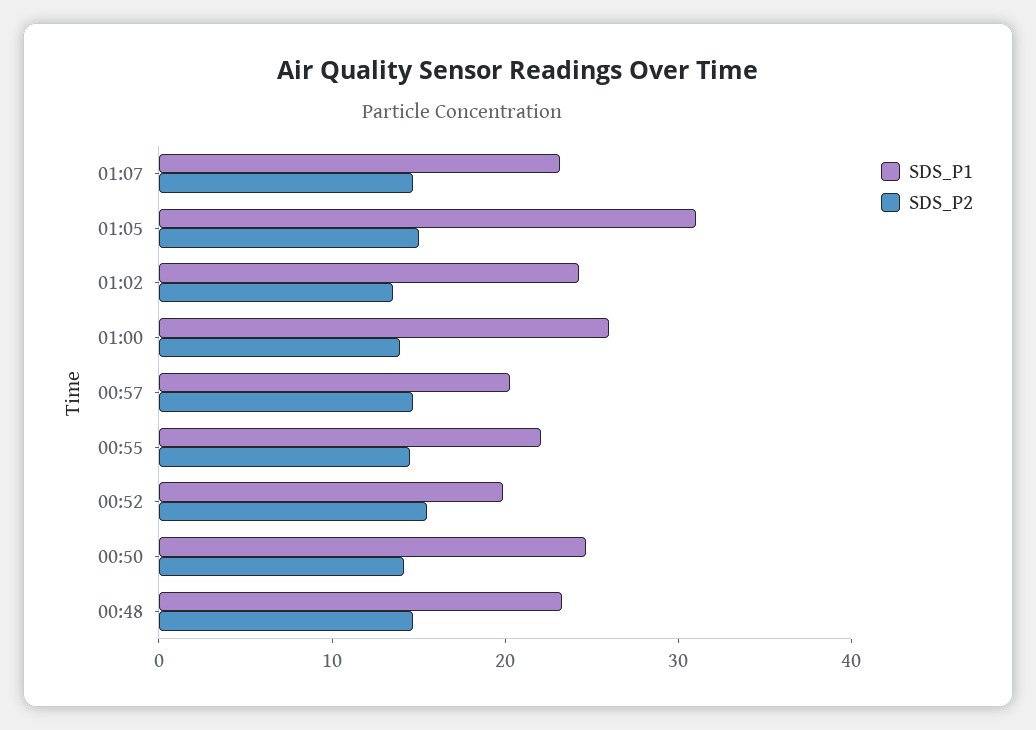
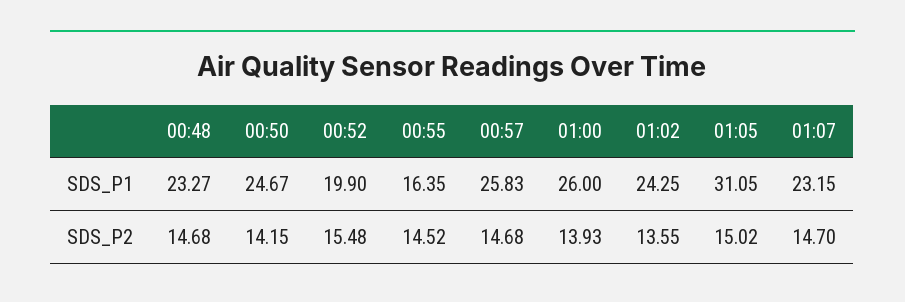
SDS_P1, 00:57: 20 -> 25.83
SDS_P1, 00:55: 22 -> 16.35

